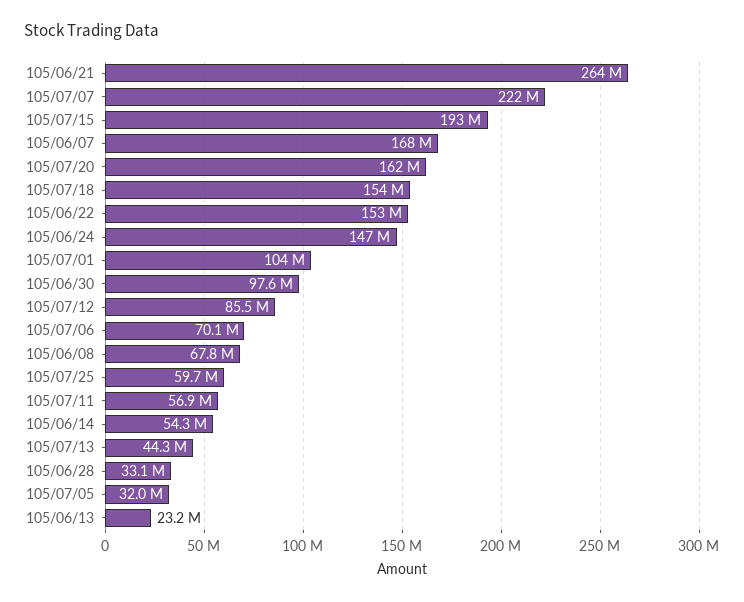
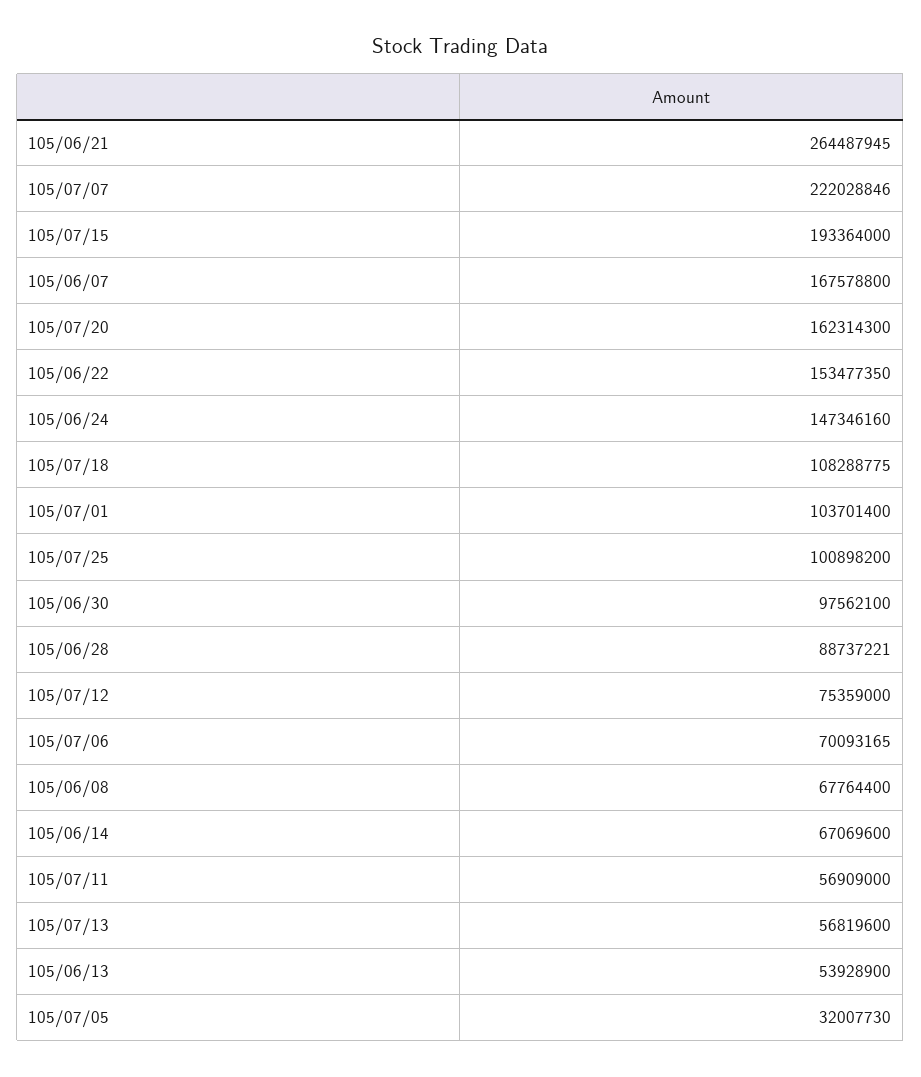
105/07/18: 154000000 -> 108288775
105/07/12: 85500000 -> 75359000
105/07/25: 59700000 -> 100898200
105/06/14: 54300000 -> 67069600
105/07/13: 44300000 -> 56819600
105/06/28: 33100000 -> 88737221
105/06/13: 23200000 -> 53928900

